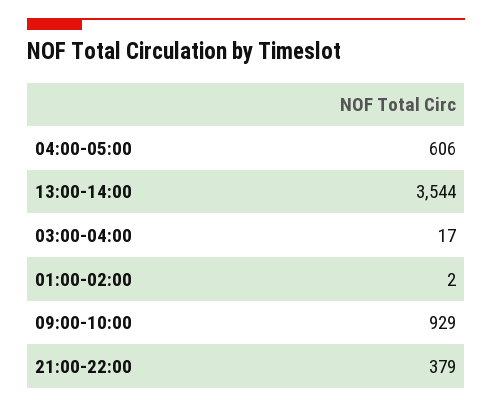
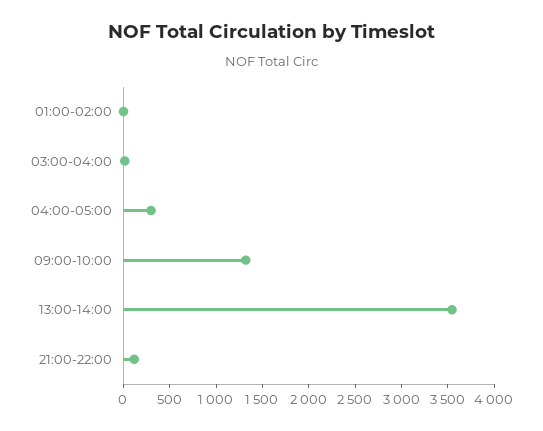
04:00-05:00: 606 -> 300
09:00-10:00: 929 -> 1300
21:00-22:00: 379 -> 100

